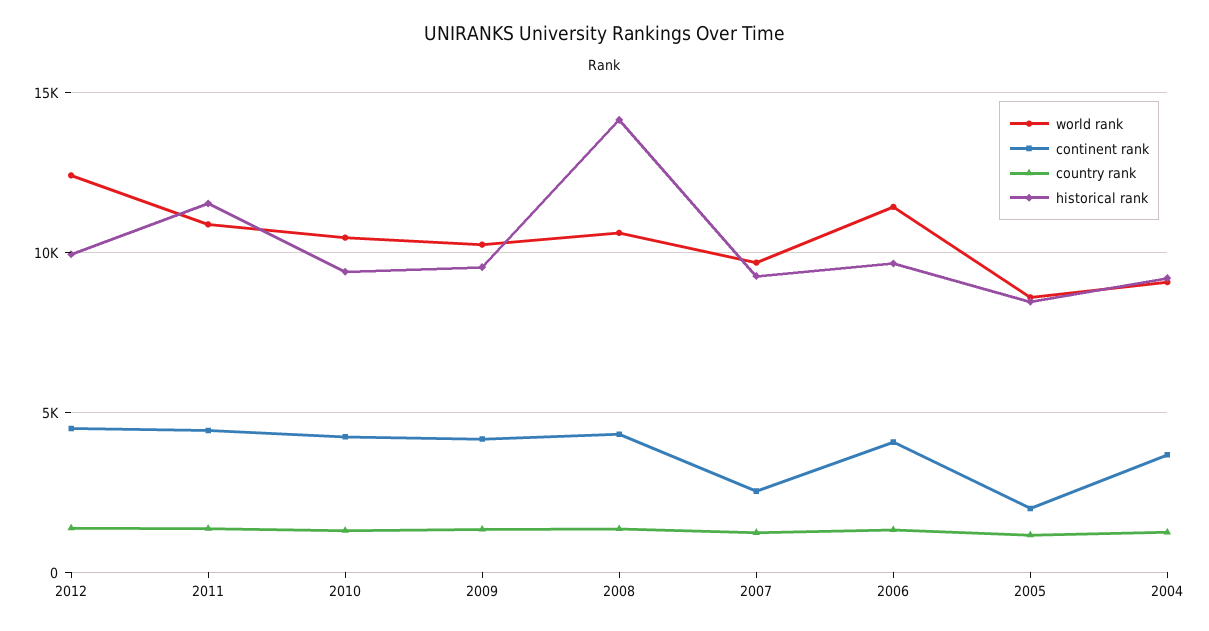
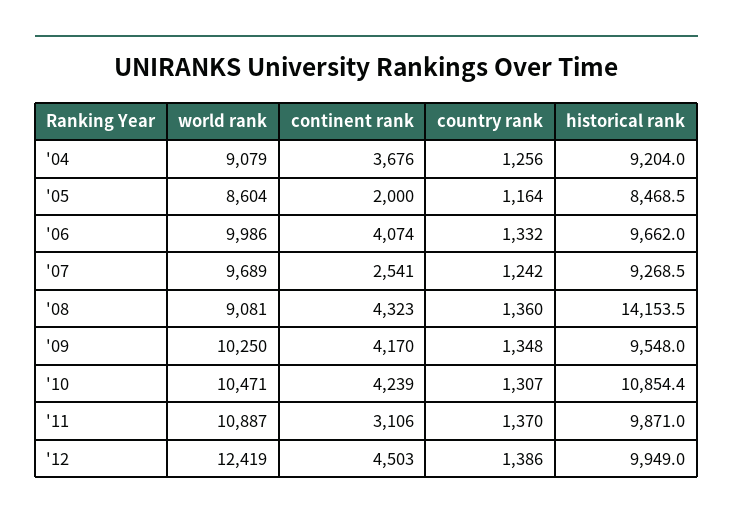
continent rank, 2011: 4500 -> 3106
historical rank, 2011: 11500 -> 9871
historical rank, 2010: 9500 -> 10854.4
world rank, 2008: 10500 -> 9081
world rank, 2006: 11500 -> 9986

